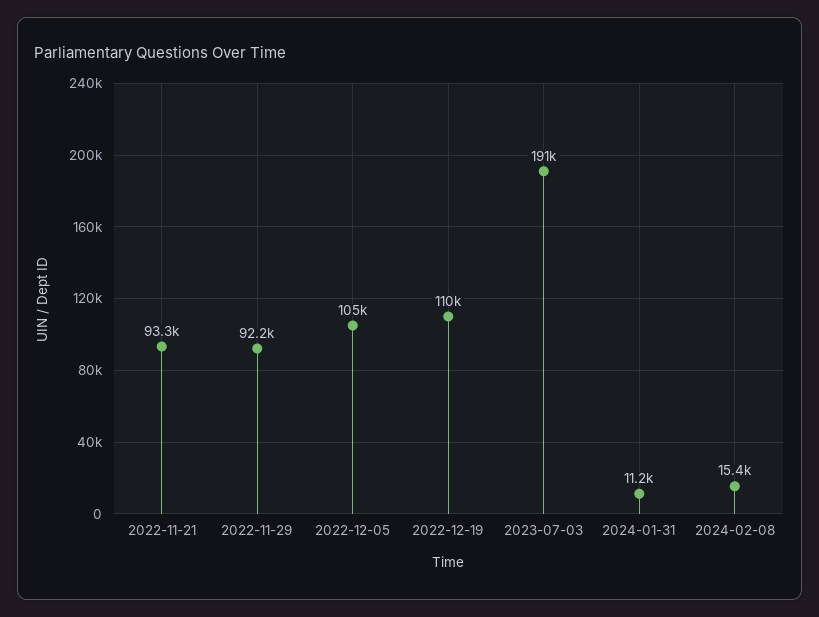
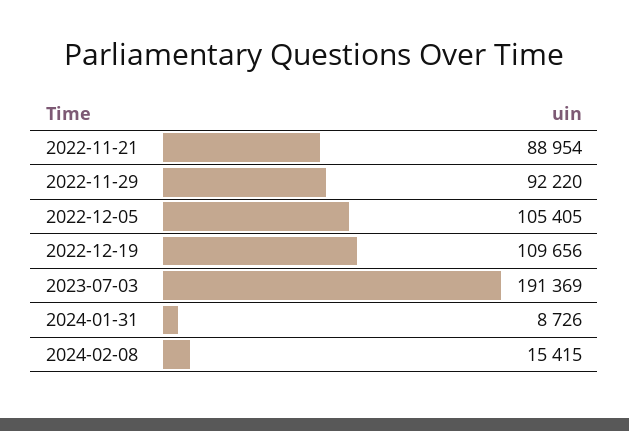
2022-11-21: 93300 -> 88954
2024-01-31: 11200 -> 8726

